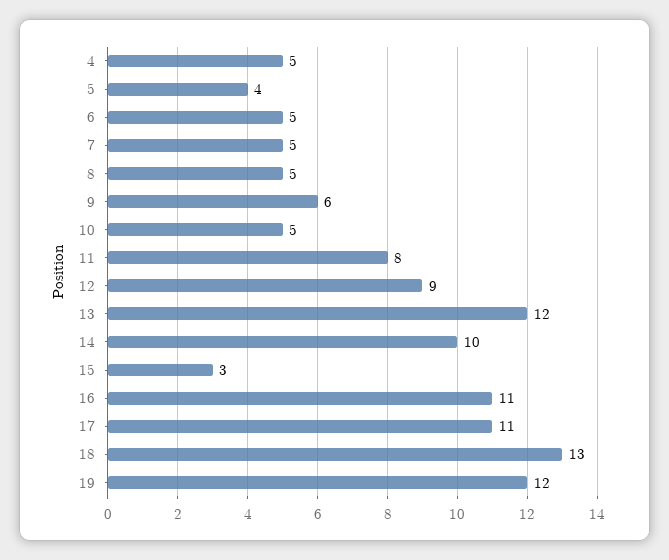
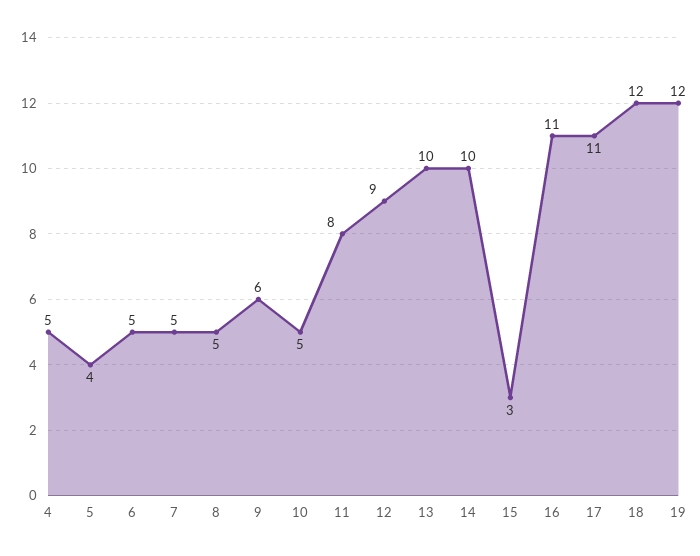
13: 12 -> 10
18: 13 -> 12

